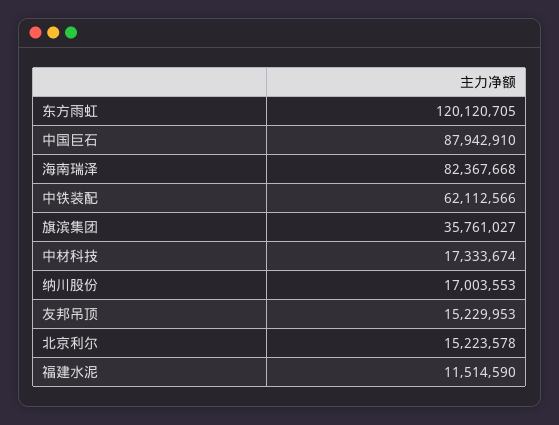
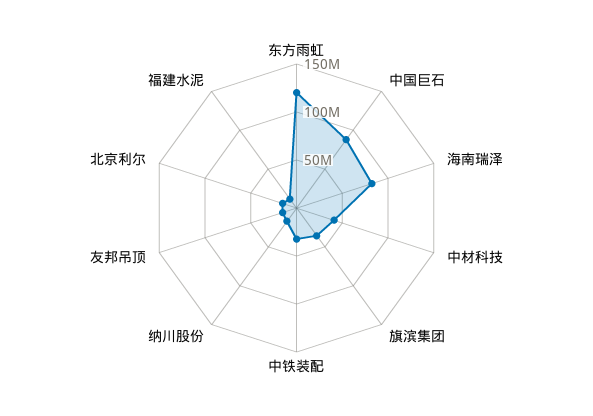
中铁装配: 62112566 -> 30000000
中材科技: 17333674 -> 40000000

